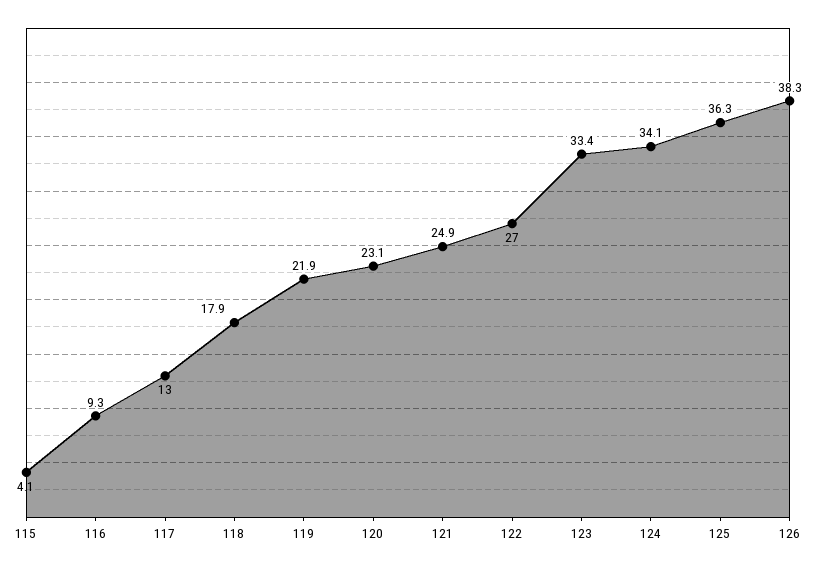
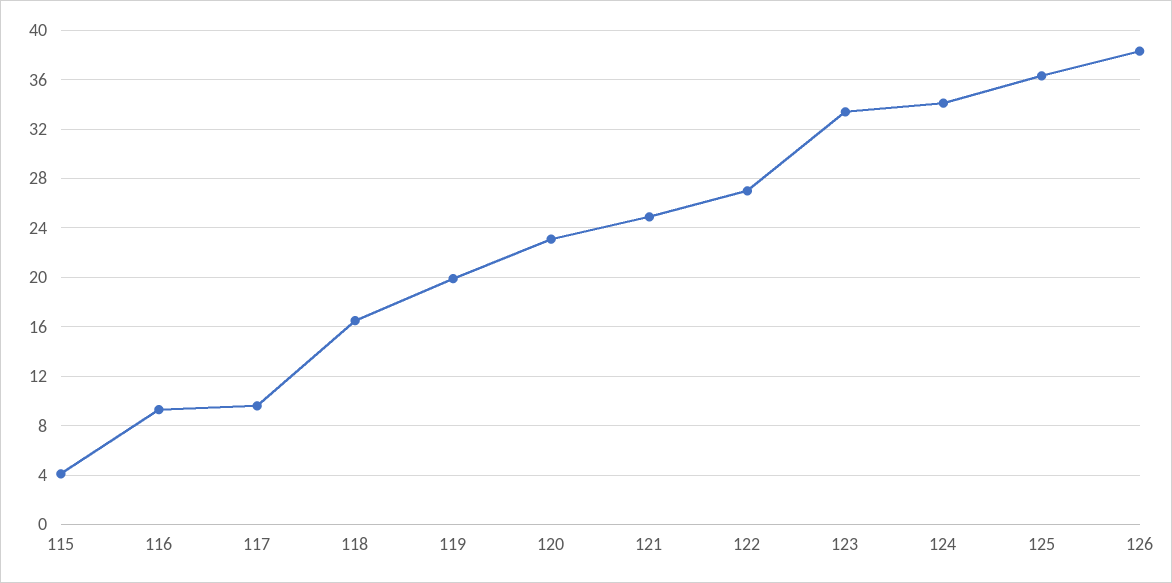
117: 13 -> 9.5
118: 17.9 -> 16.5
119: 21.9 -> 20

